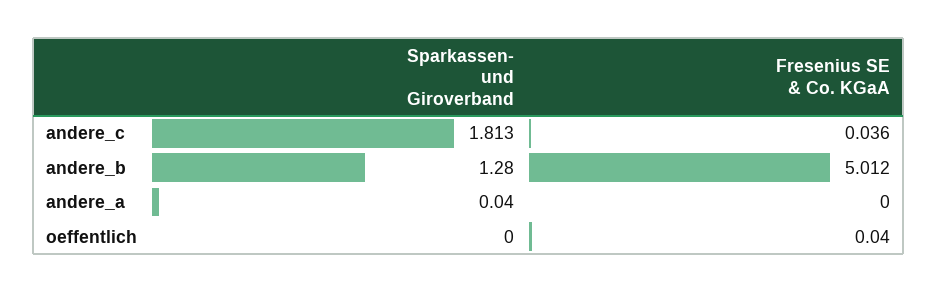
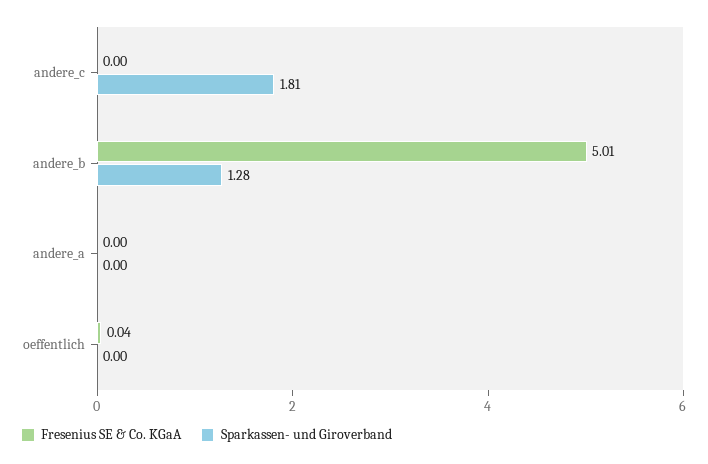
Fresenius SE & Co. KGaA, andere_c: 0.036 -> 0
Sparkassen- und Giroverband, andere_a: 0.04 -> 0

